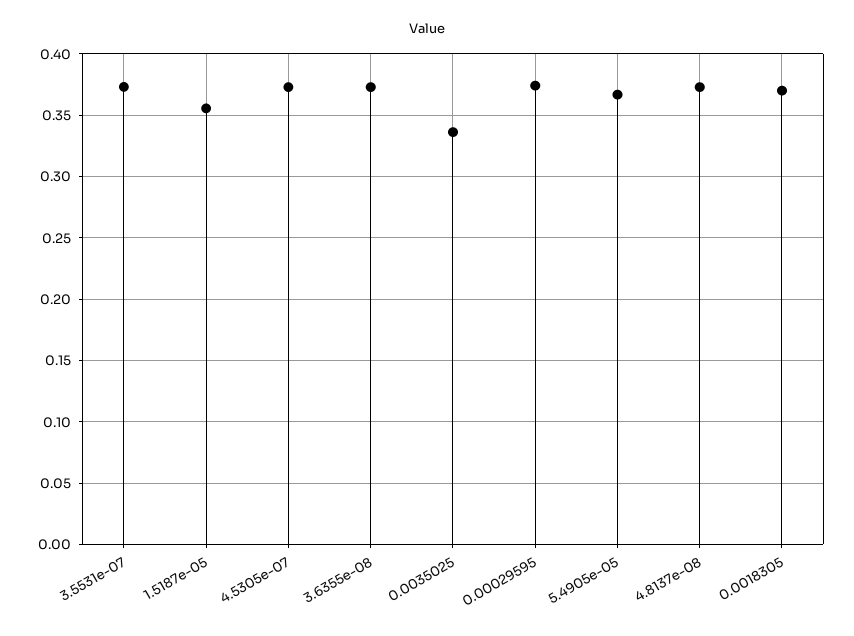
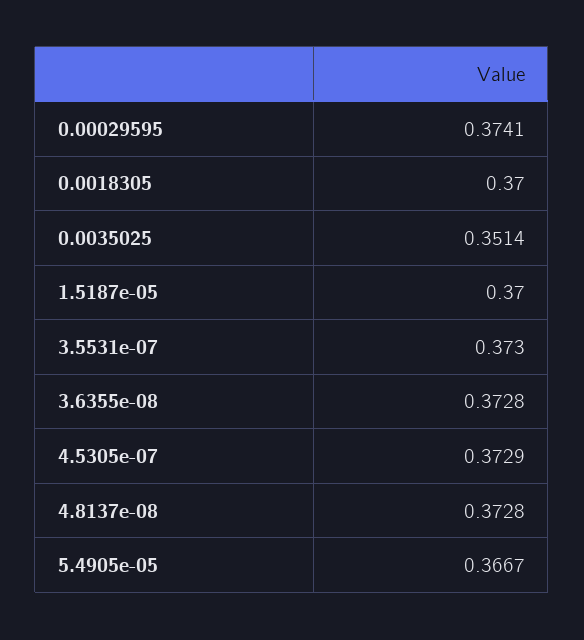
1.5187e-05: 0.355 -> 0.37
0.0035025: 0.335 -> 0.3514

